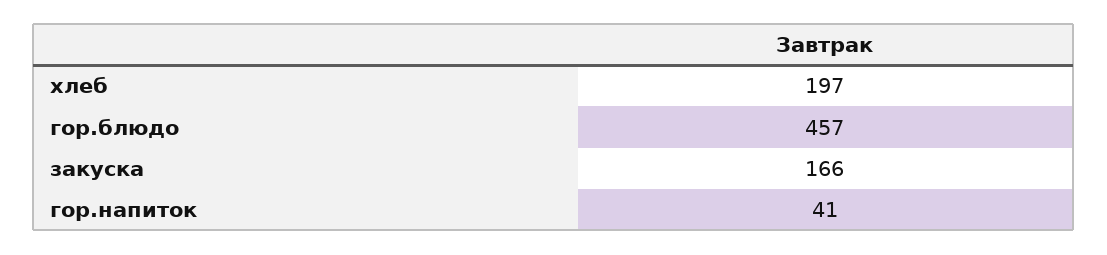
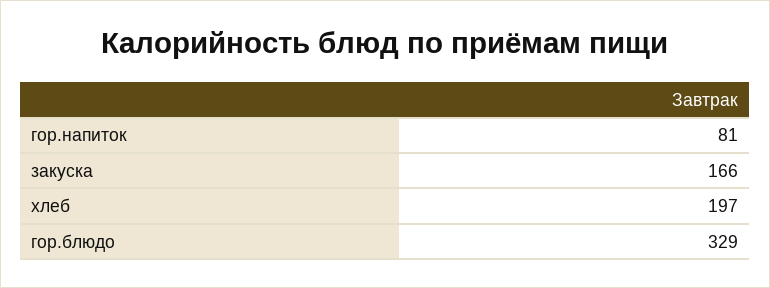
гор.блюдо: 457 -> 329
гор.напиток: 41 -> 81

